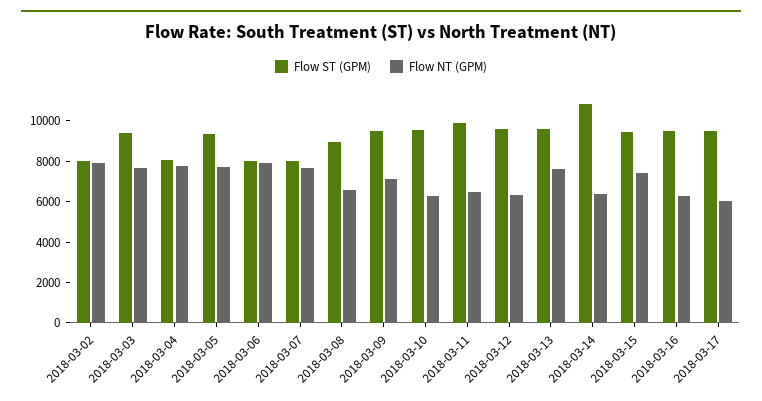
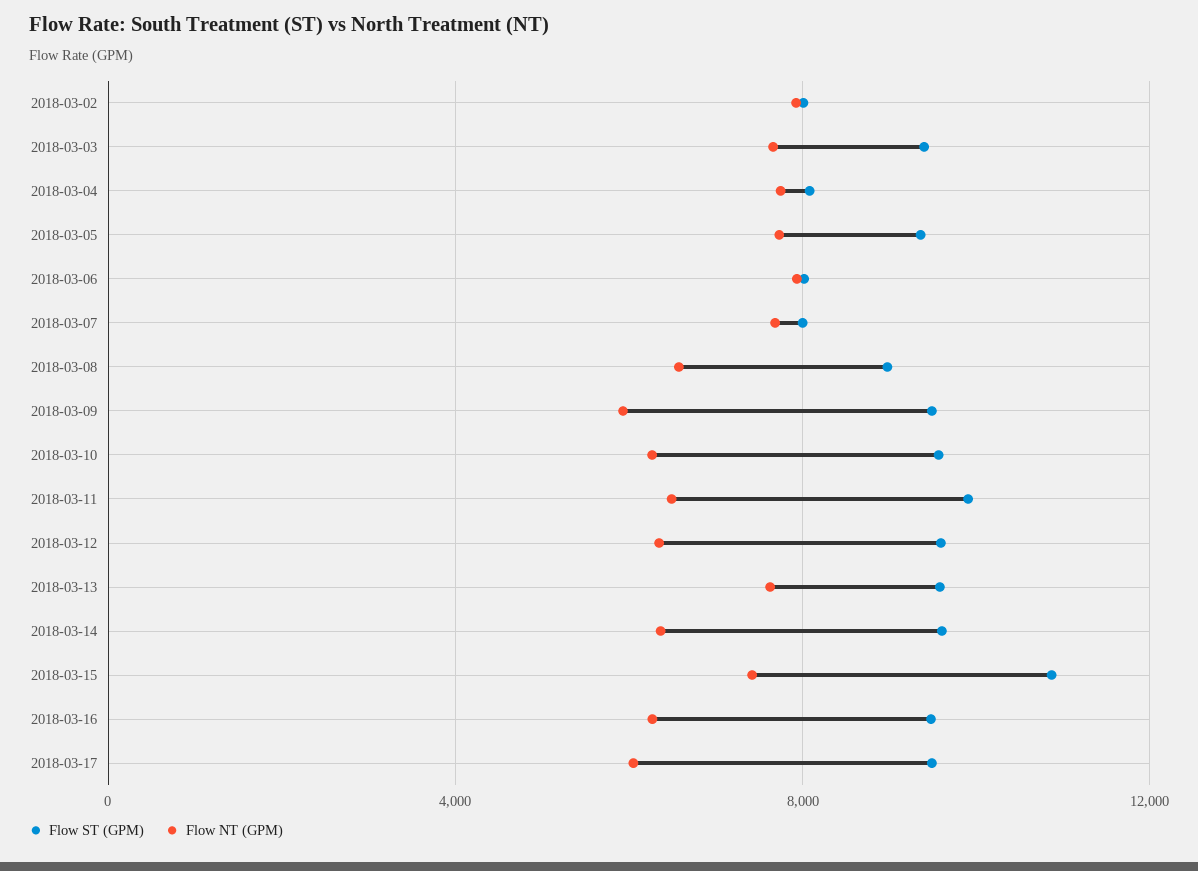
Flow NT (GPM), 2018-03-09: 7000 -> 6000
Flow ST (GPM), 2018-03-14: 11000 -> 9500
Flow ST (GPM), 2018-03-15: 9500 -> 11000

